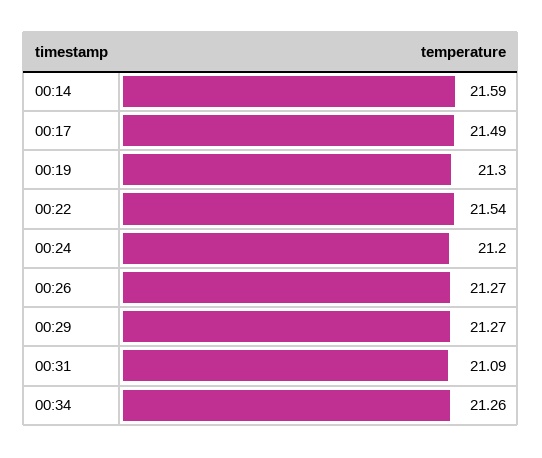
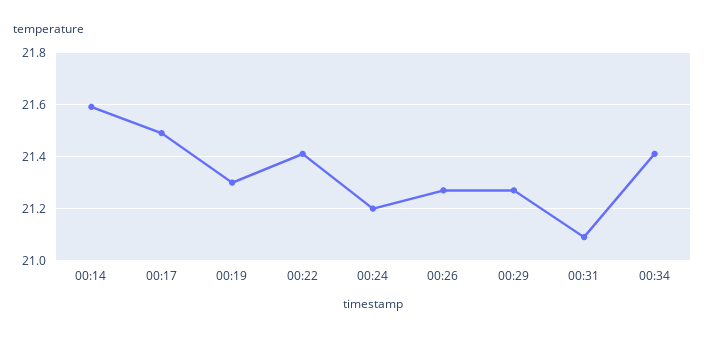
00:22: 21.54 -> 21.4
00:34: 21.26 -> 21.4

